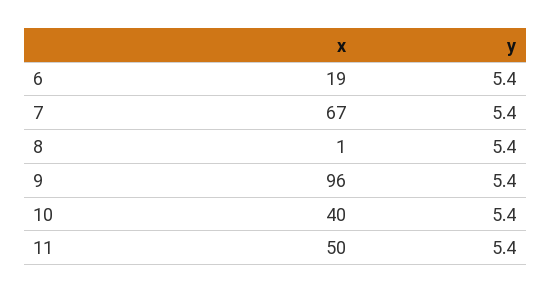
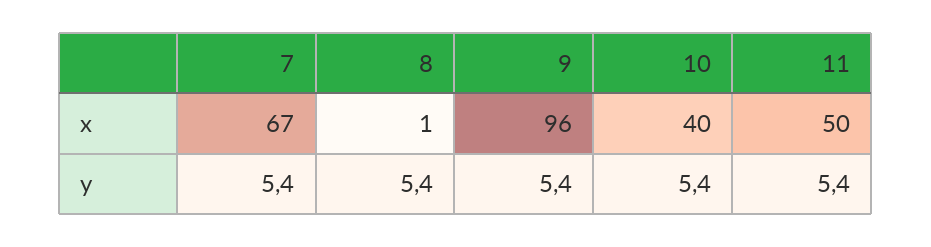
x, 6: 19 -> none
y, 6: 5.4 -> none

